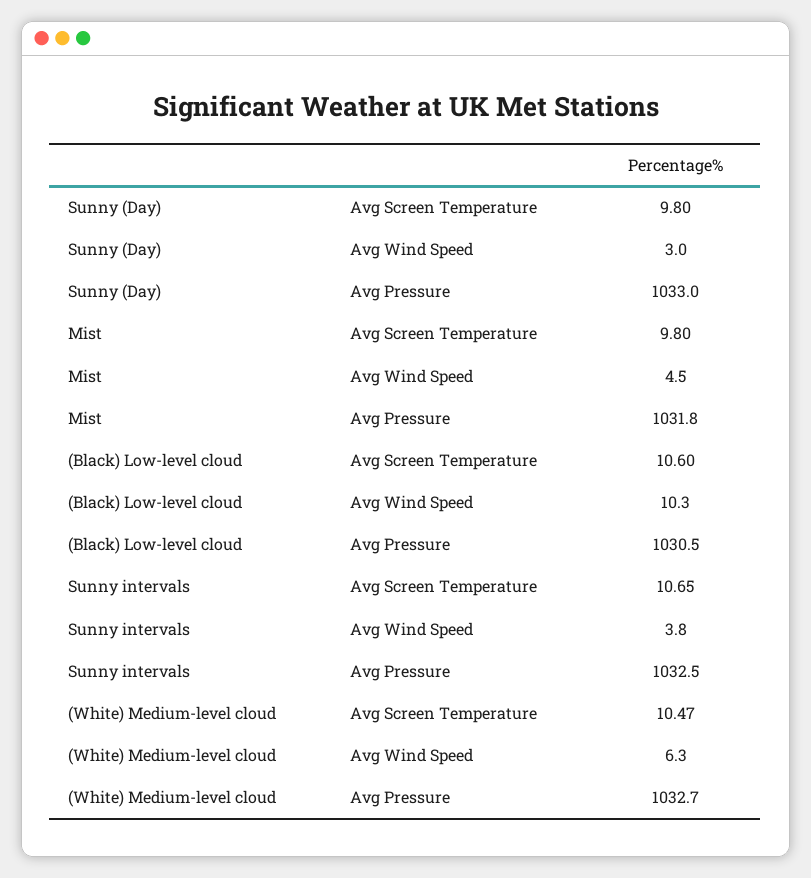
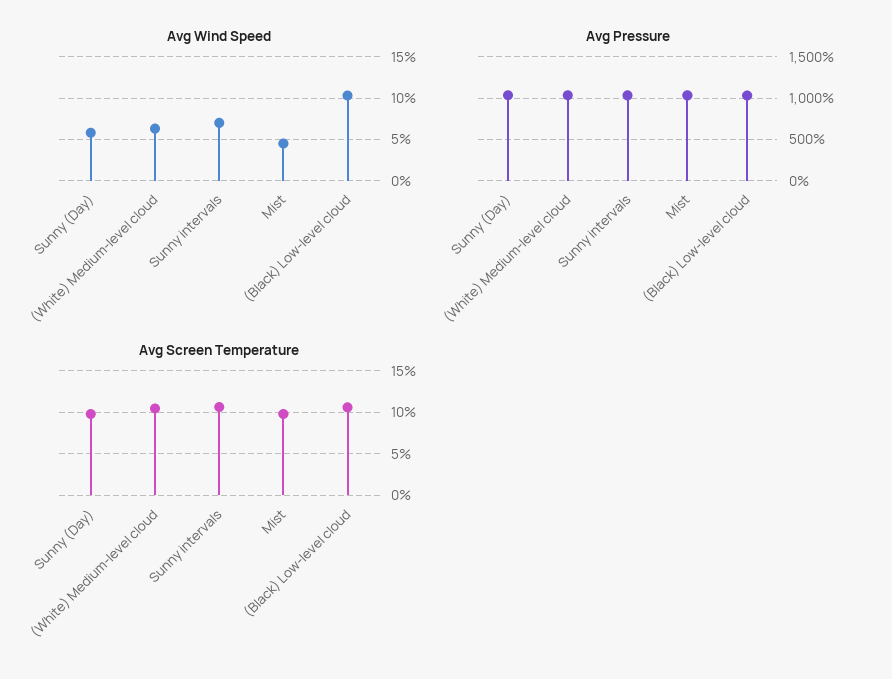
Avg Wind Speed, Sunny (Day): 3 -> 6
Avg Wind Speed, Sunny intervals: 3.8 -> 7

